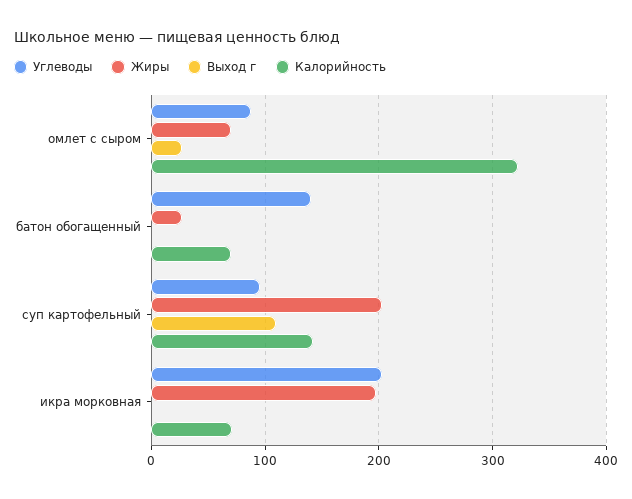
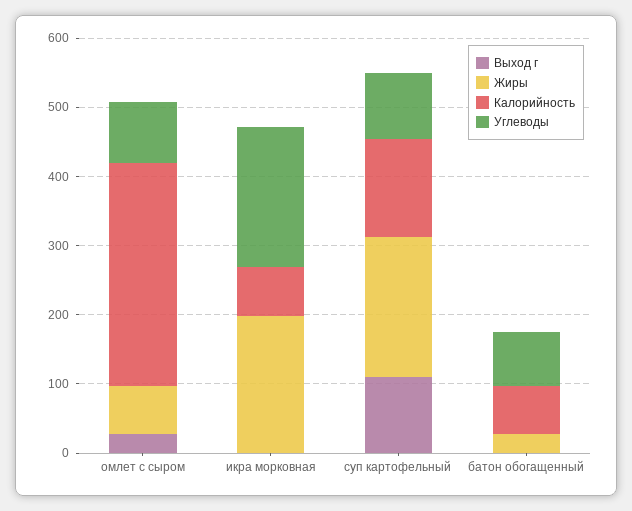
Углеводы, батон обогащенный: 140 -> 80

